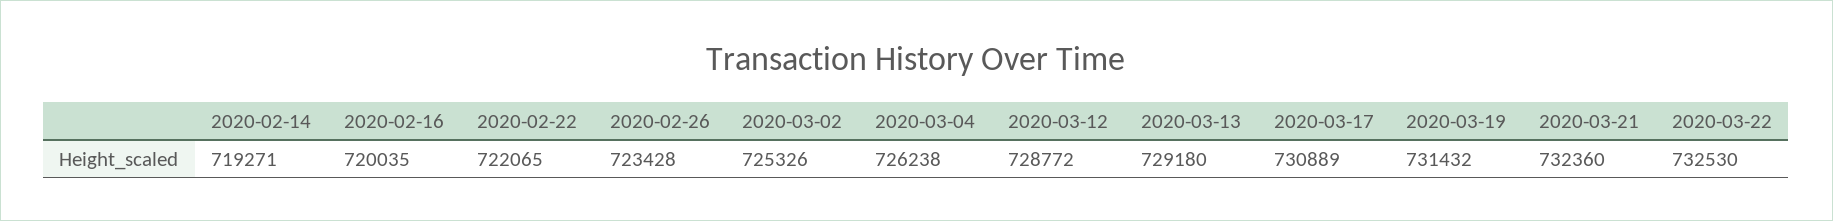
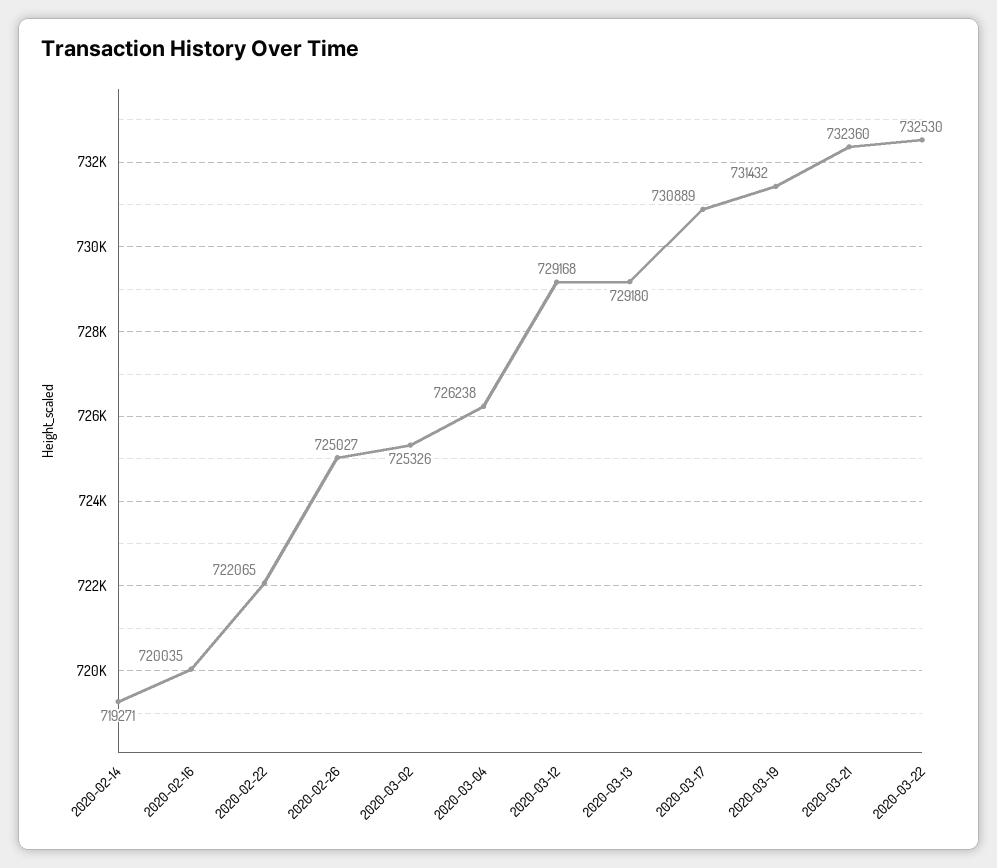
2020-02-26: 723428 -> 725027
2020-03-12: 728772 -> 729168

